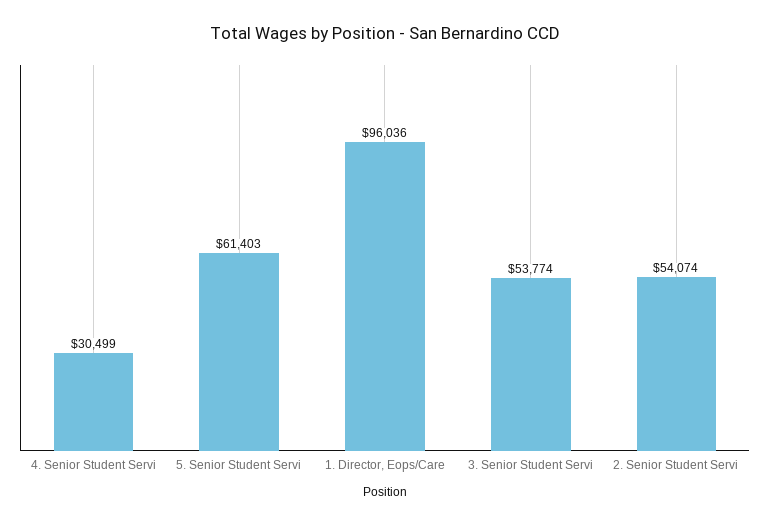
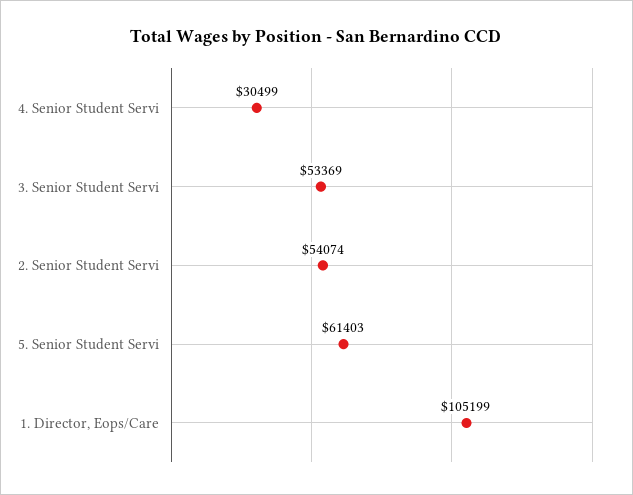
1. Director, Eops/Care: 96036 -> 105199
3. Senior Student Servi: 53774 -> 53369

